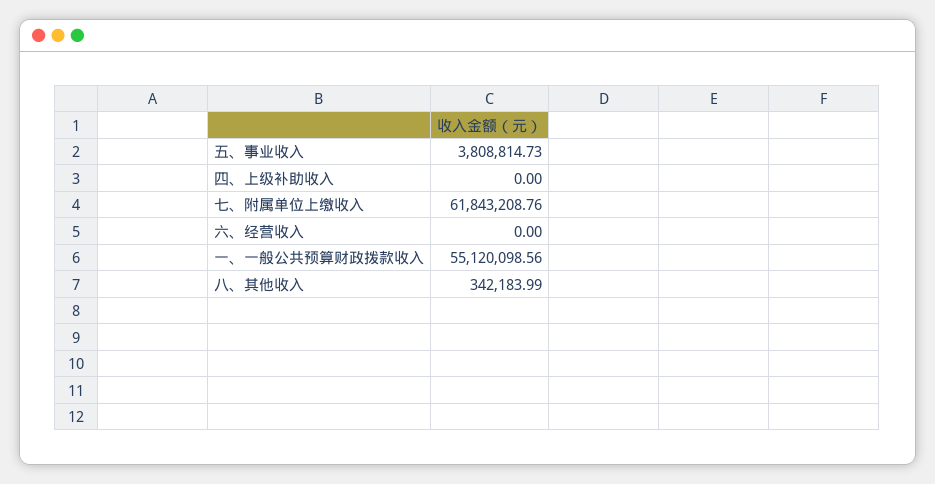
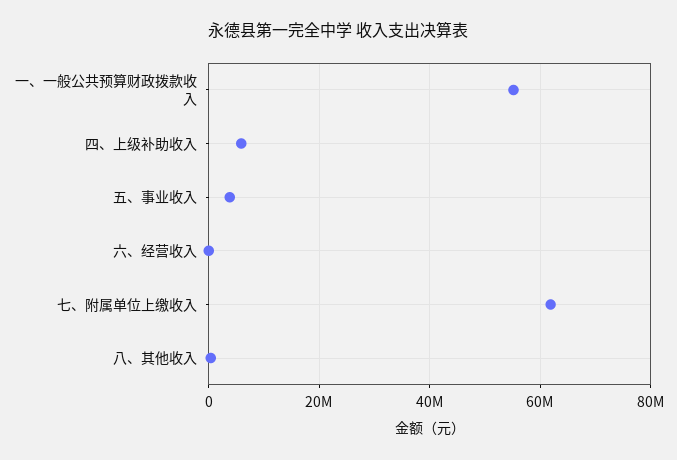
四、上级补助收入: 0 -> 6000000

